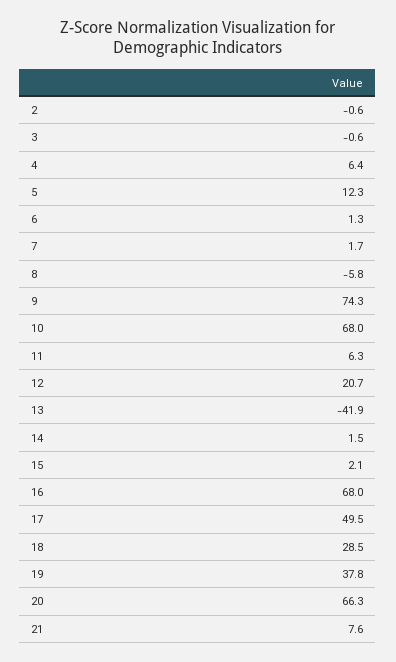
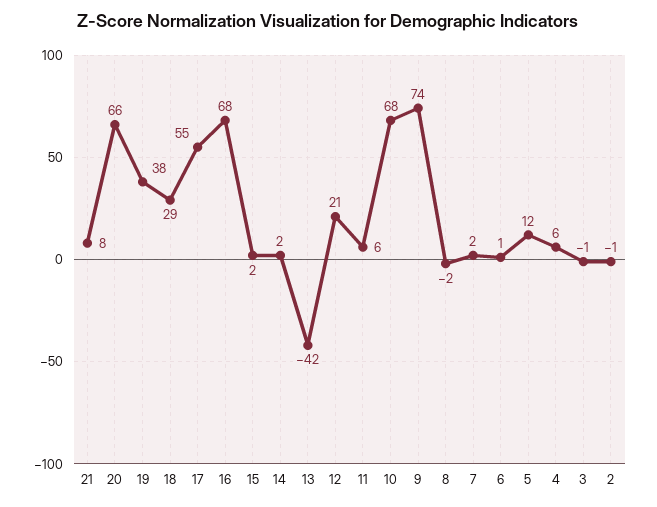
8: -5.8 -> -2
17: 49.5 -> 55

